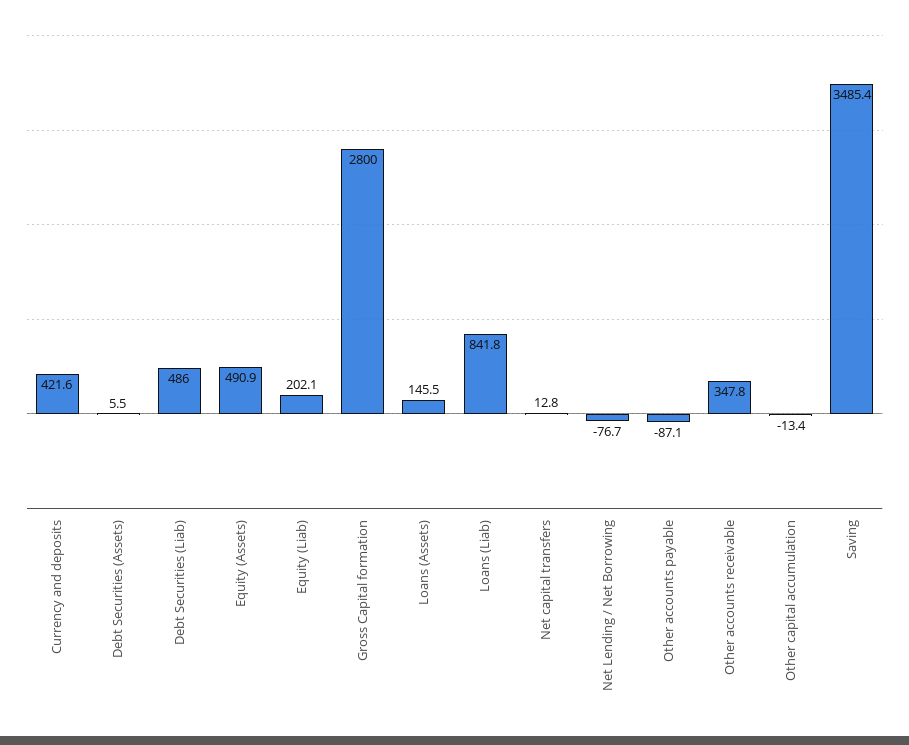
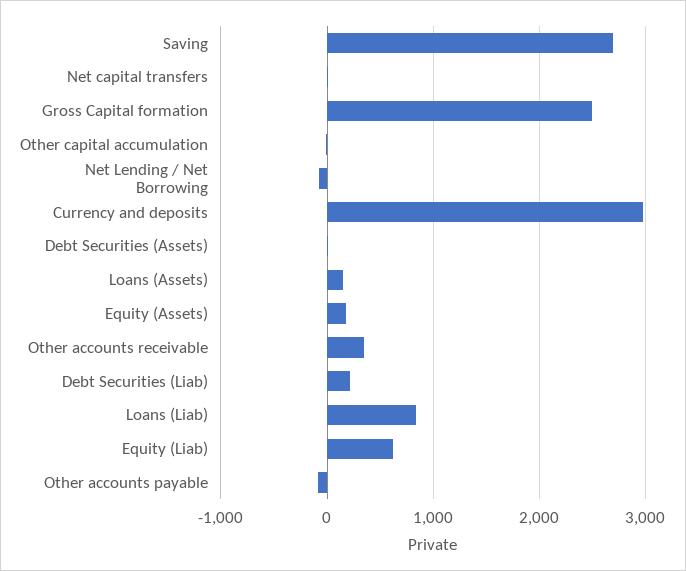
Currency and deposits: 421.6 -> 3000
Debt Securities (Liab): 486 -> 200
Equity (Assets): 490.9 -> 200
Equity (Liab): 202.1 -> 600
Gross Capital formation: 2800 -> 2500
Saving: 3485.4 -> 2700

